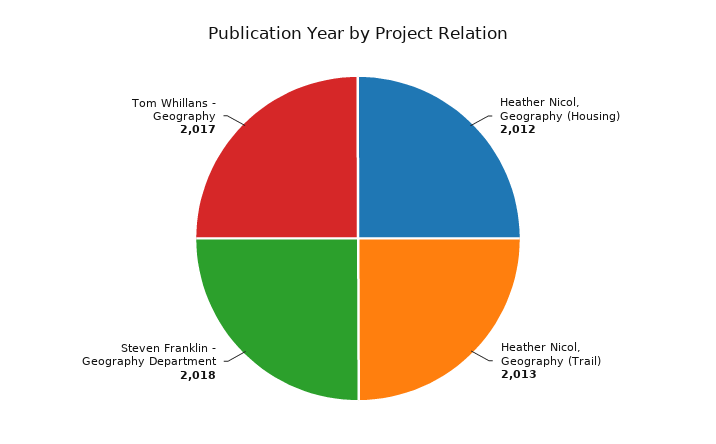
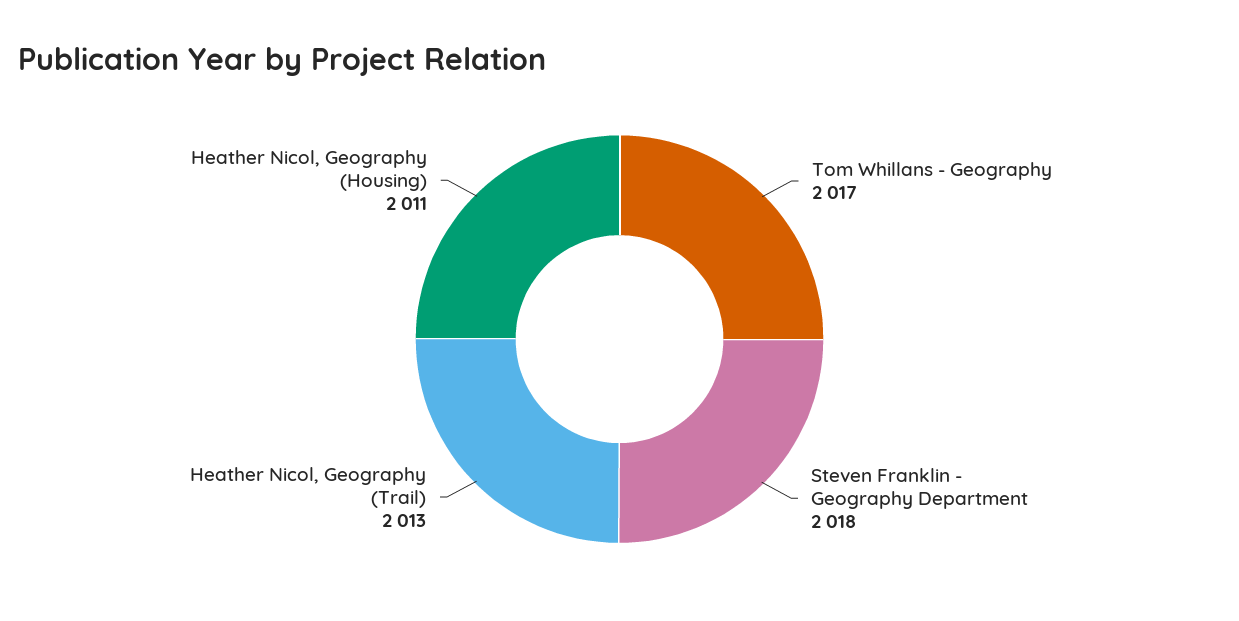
Heather Nicol, Geography (Housing): 2012 -> 2011

